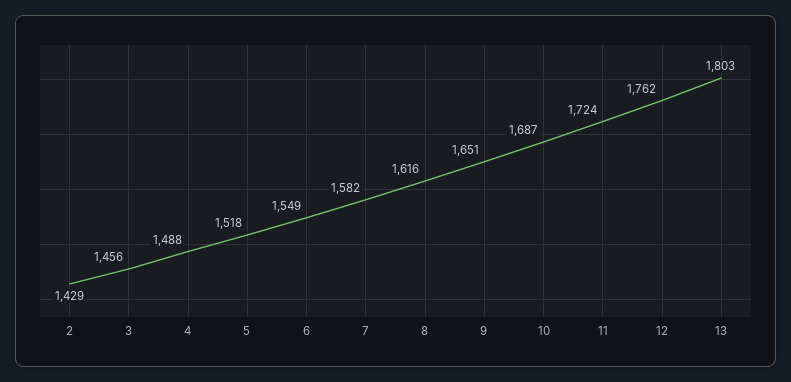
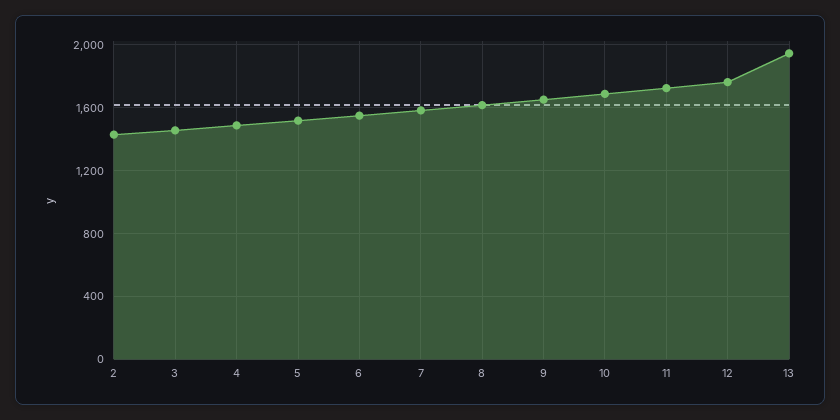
13: 1803 -> 1950

